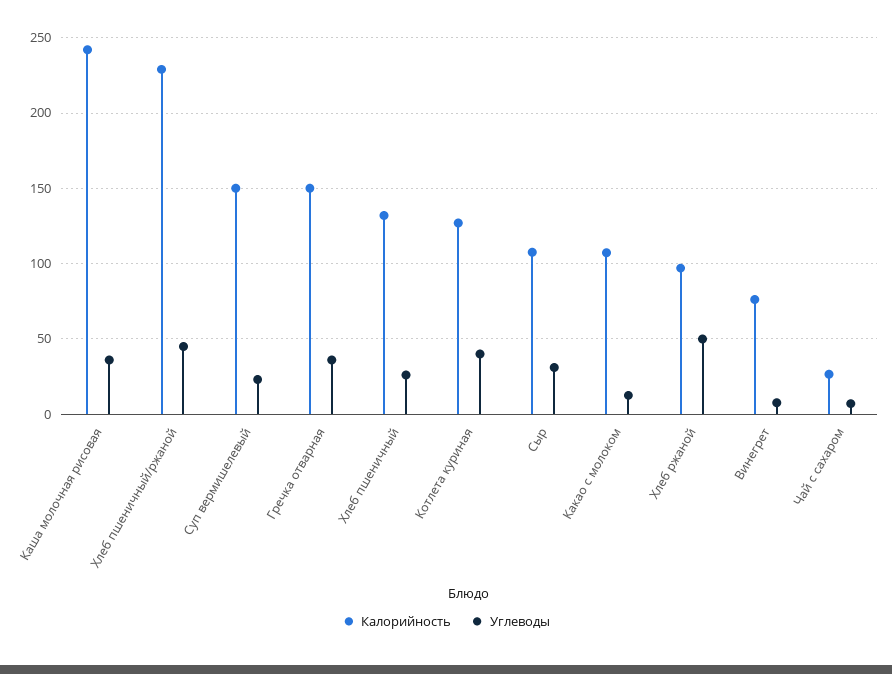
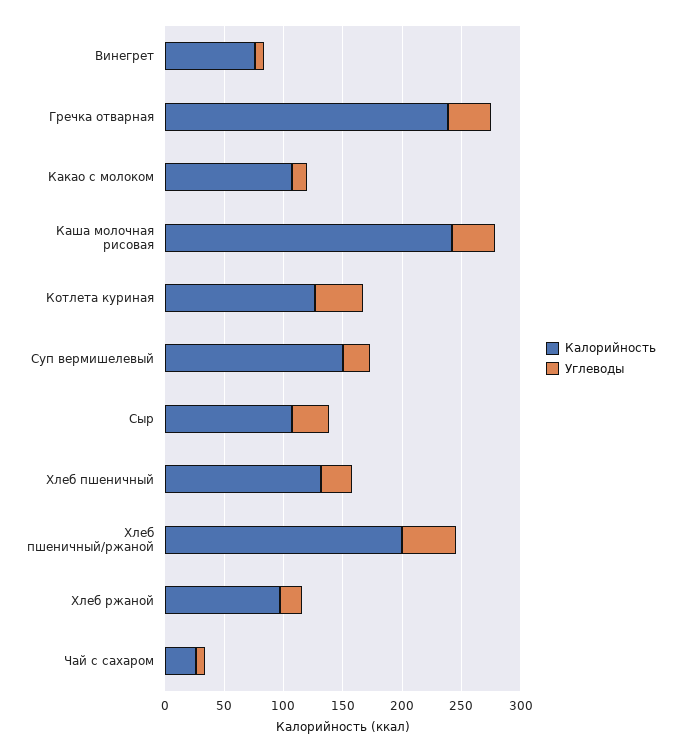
Калорийность, Хлеб пшеничный/ржаной: 230 -> 200
Калорийность, Гречка отварная: 150 -> 240
Углеводы, Хлеб ржаной: 50 -> 20

